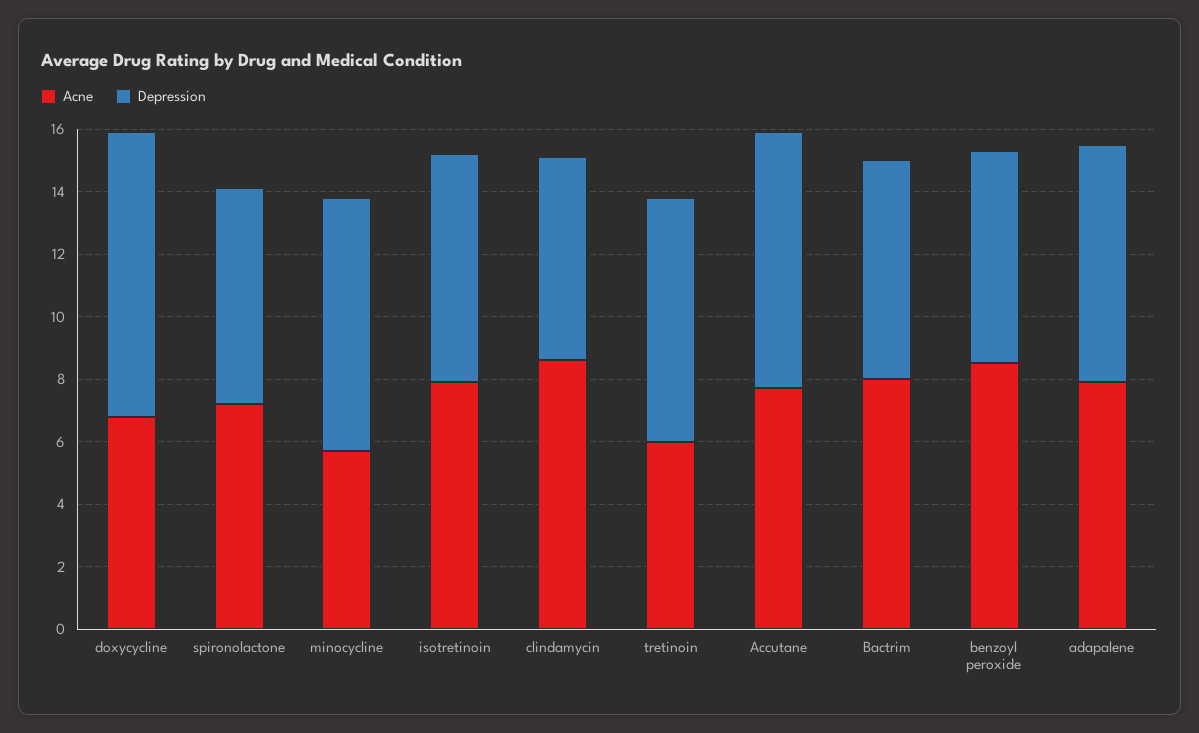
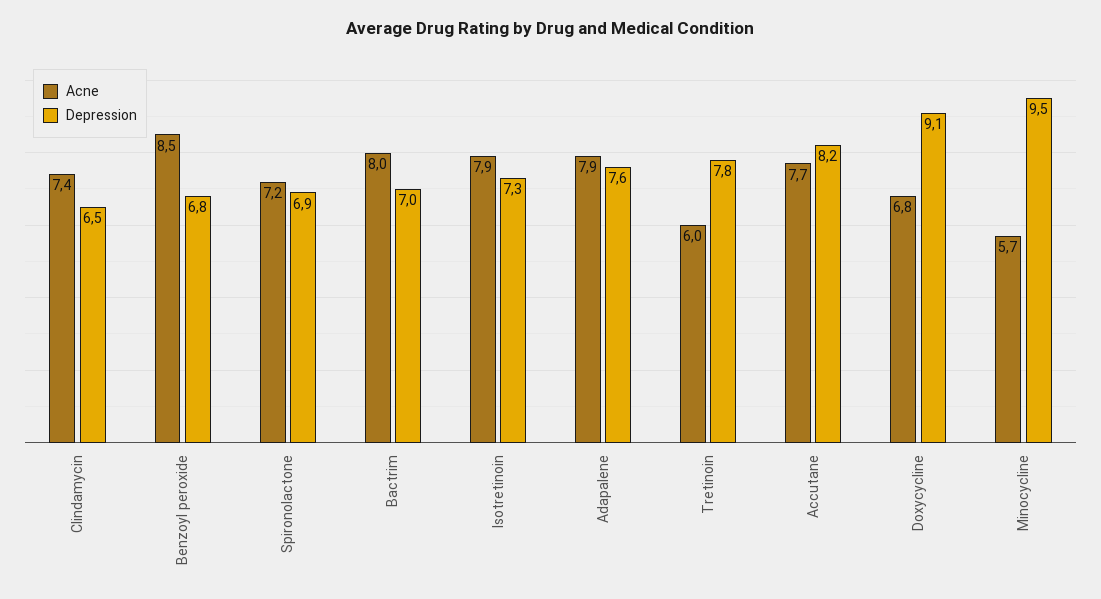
Depression, minocycline: 8 -> 9.5
Acne, clindamycin: 8.5 -> 7.4

